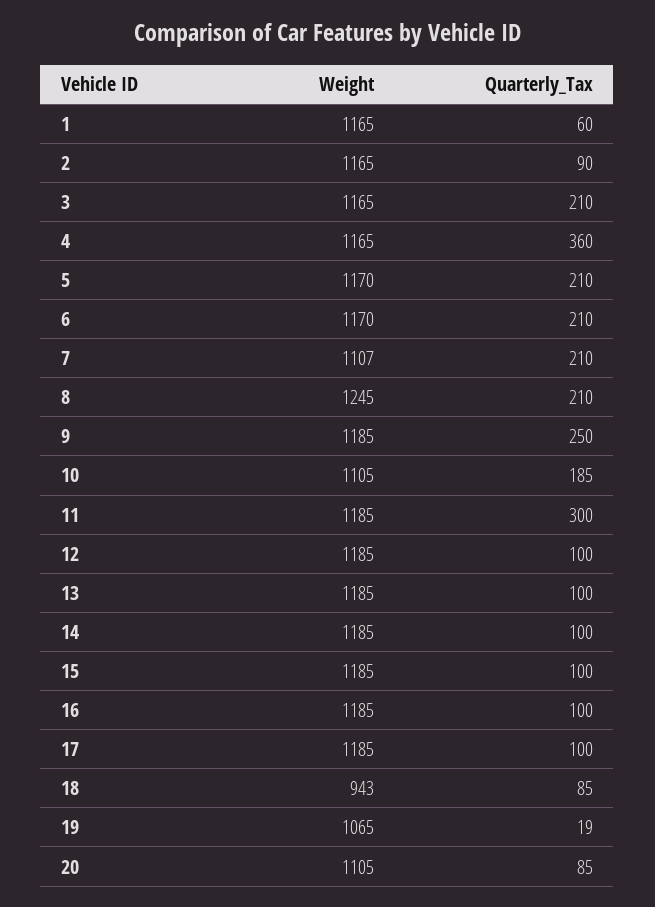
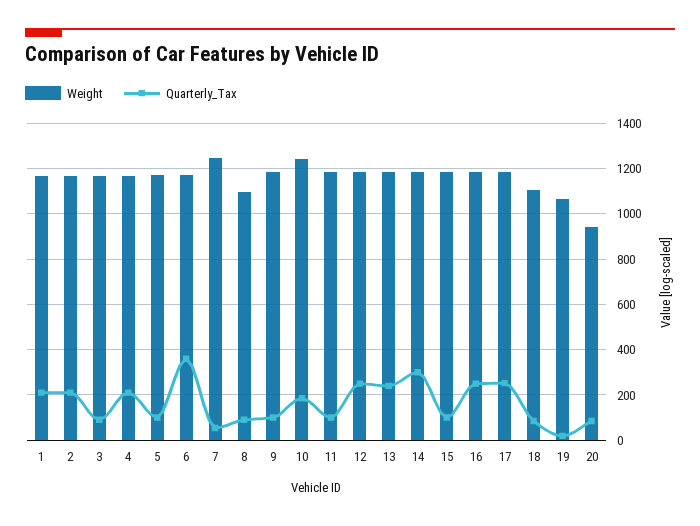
Quarterly_Tax, 1: 60 -> 200
Quarterly_Tax, 2: 90 -> 200
Quarterly_Tax, 3: 210 -> 100
Quarterly_Tax, 4: 360 -> 200
Quarterly_Tax, 5: 210 -> 100
Quarterly_Tax, 6: 210 -> 350
Weight, 7: 1107 -> 1250
Quarterly_Tax, 7: 210 -> 50
Weight, 8: 1245 -> 1100
Quarterly_Tax, 8: 210 -> 100
Quarterly_Tax, 9: 250 -> 100
Weight, 10: 1105 -> 1250
Quarterly_Tax, 11: 300 -> 100
Quarterly_Tax, 12: 100 -> 250
Quarterly_Tax, 13: 100 -> 250
Quarterly_Tax, 14: 100 -> 300
Quarterly_Tax, 16: 100 -> 250
Quarterly_Tax, 17: 100 -> 250
Weight, 18: 943 -> 1100
Weight, 20: 1105 -> 950

